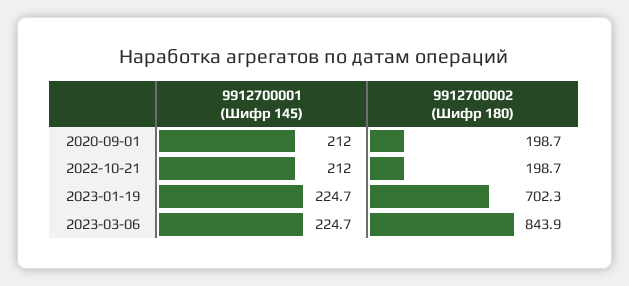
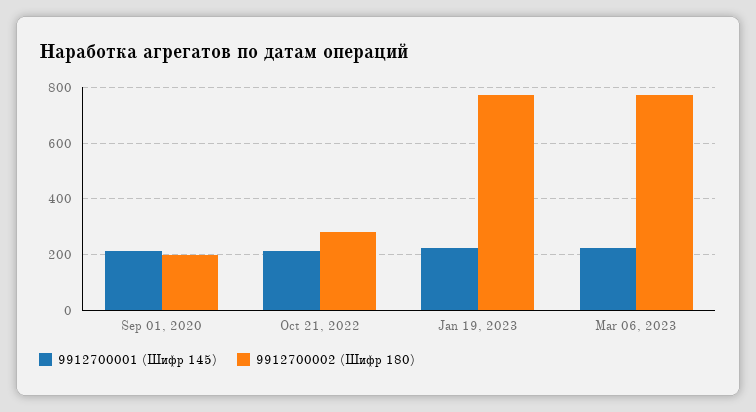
9912700002 (Шифр 180), 2022-10-21: 198.7 -> 275
9912700002 (Шифр 180), 2023-01-19: 702.3 -> 775
9912700002 (Шифр 180), 2023-03-06: 843.9 -> 775

